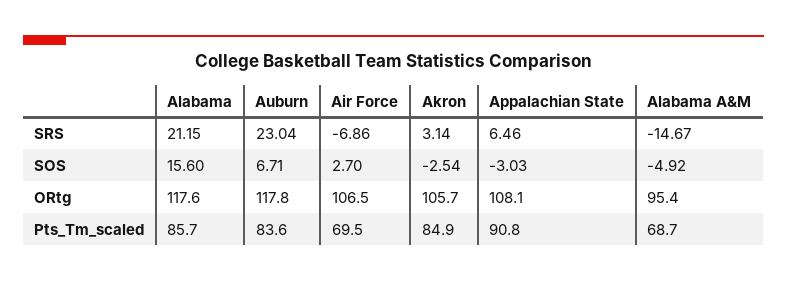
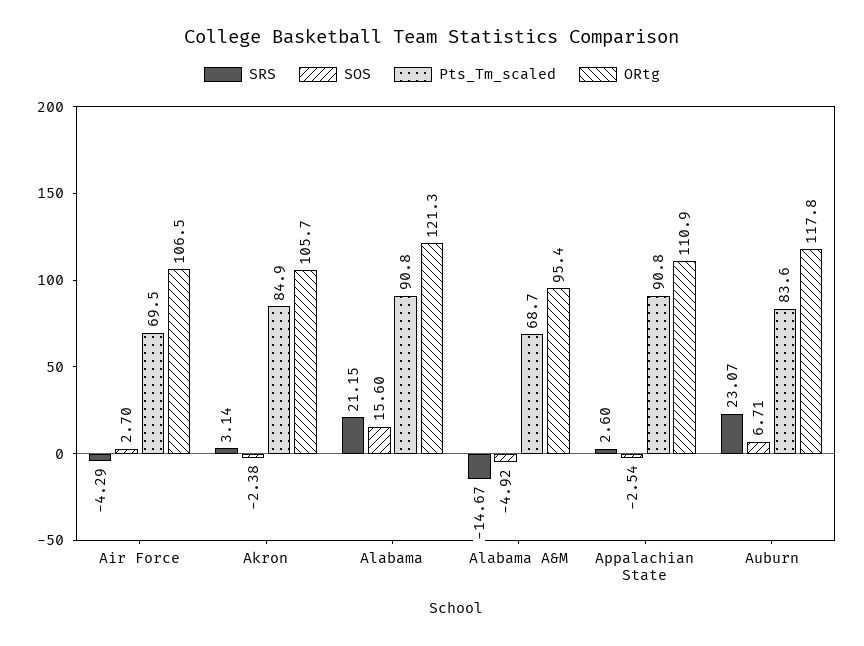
SRS, Auburn: 23.04 -> 23.07
SRS, Air Force: -6.86 -> -4.29
SRS, Appalachian State: 6.46 -> 2.6
SOS, Akron: -2.54 -> -2.38
SOS, Appalachian State: -3.03 -> -2.54
ORtg, Alabama: 117.6 -> 121.3
ORtg, Appalachian State: 108.1 -> 110.9
Pts_Tm_scaled, Alabama: 85.7 -> 90.8

